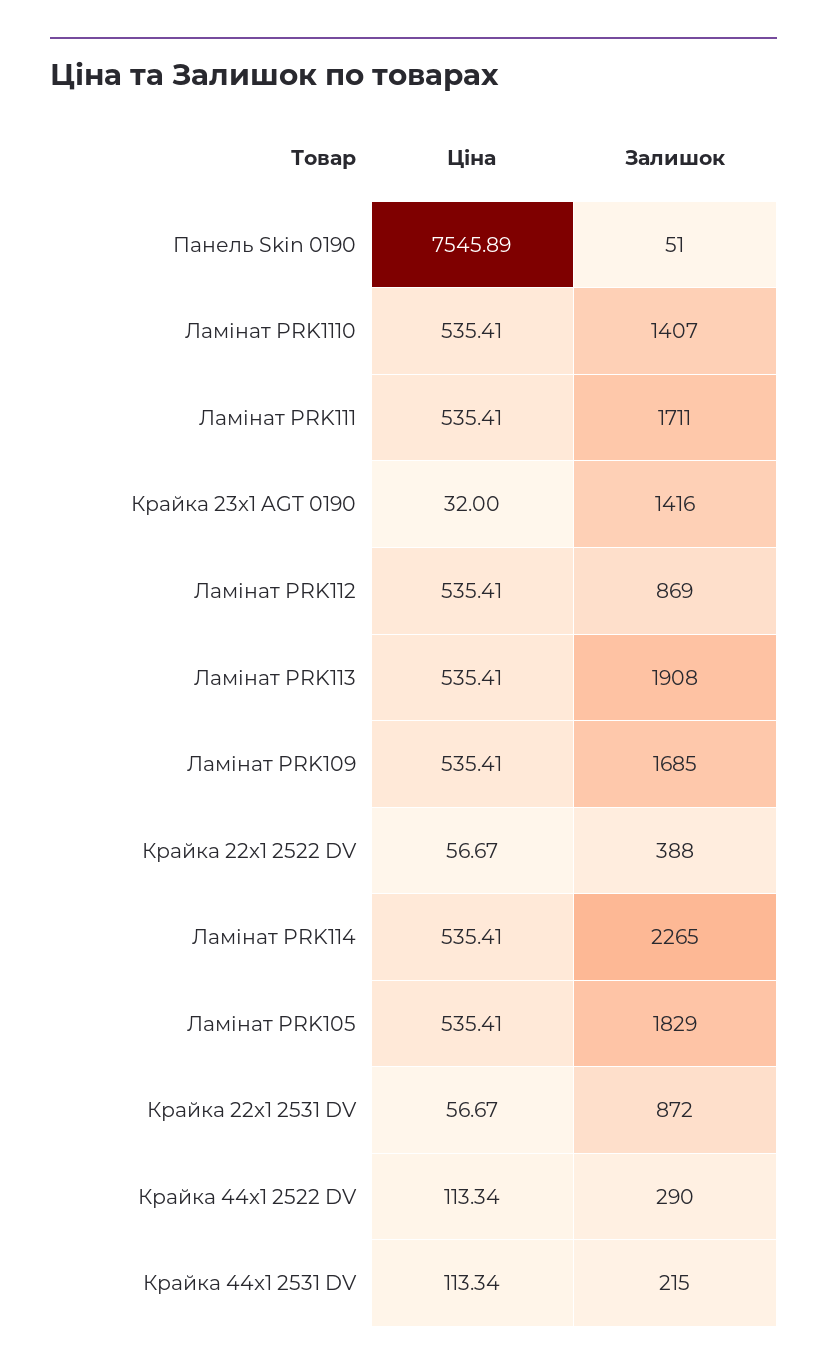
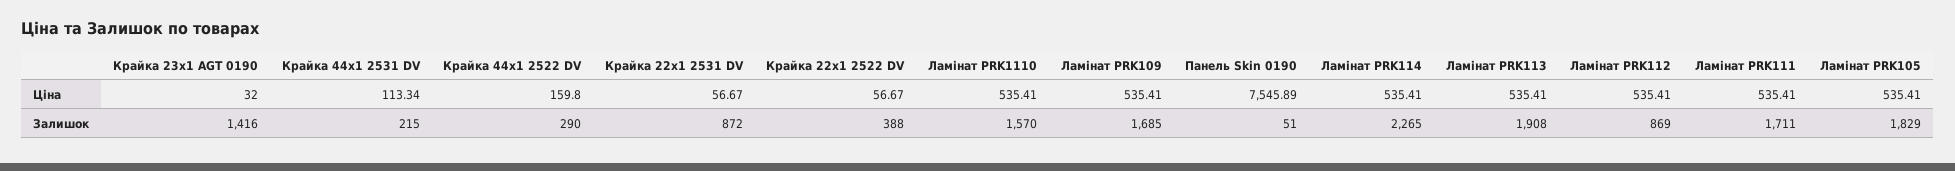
Залишок, Ламінат PRK1110: 1407 -> 1570
Ціна, Крайка 44x1 2522 DV: 113.34 -> 159.8

